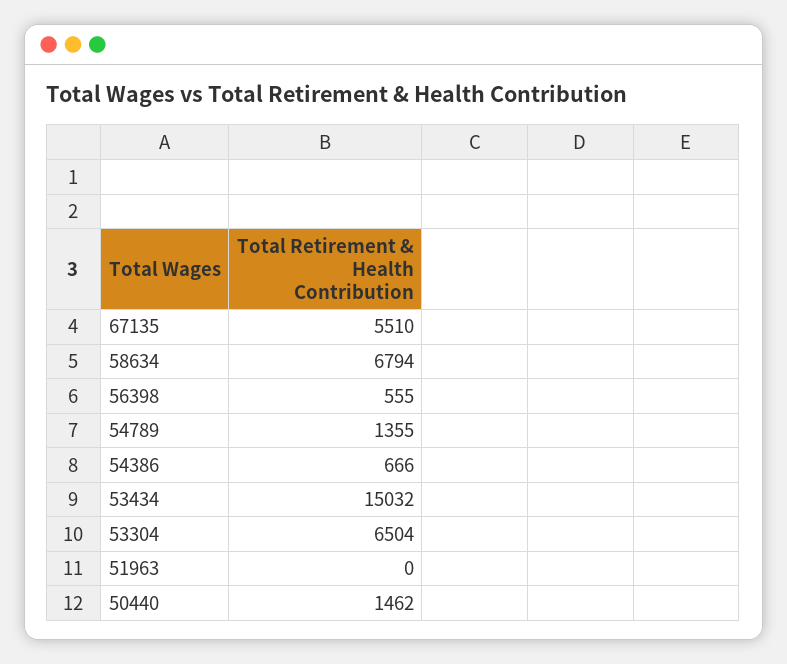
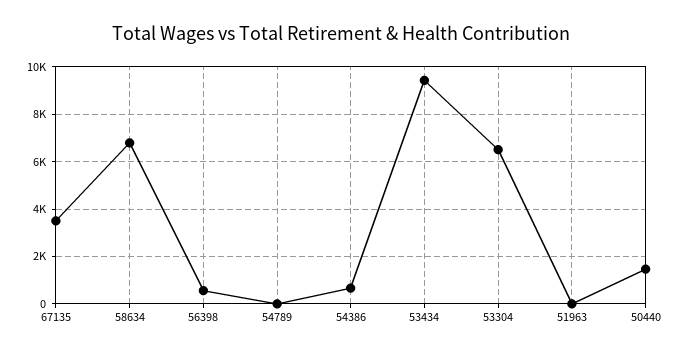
67135: 5510 -> 3500
54789: 1355 -> 0
53434: 15032 -> 9500

